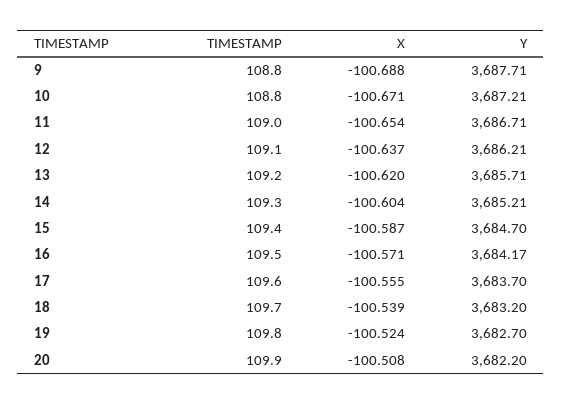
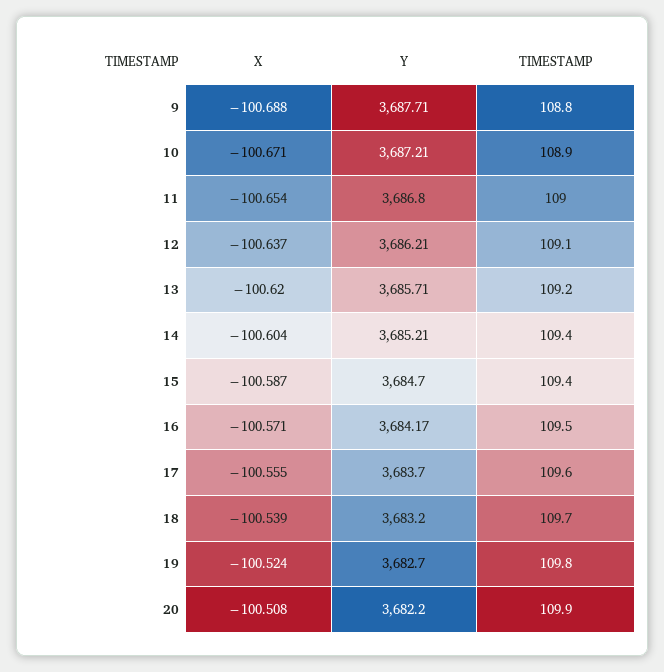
TIMESTAMP, 10: 108.8 -> 108.9
Y, 11: 3686.71 -> 3686.8
TIMESTAMP, 14: 109.3 -> 109.4

